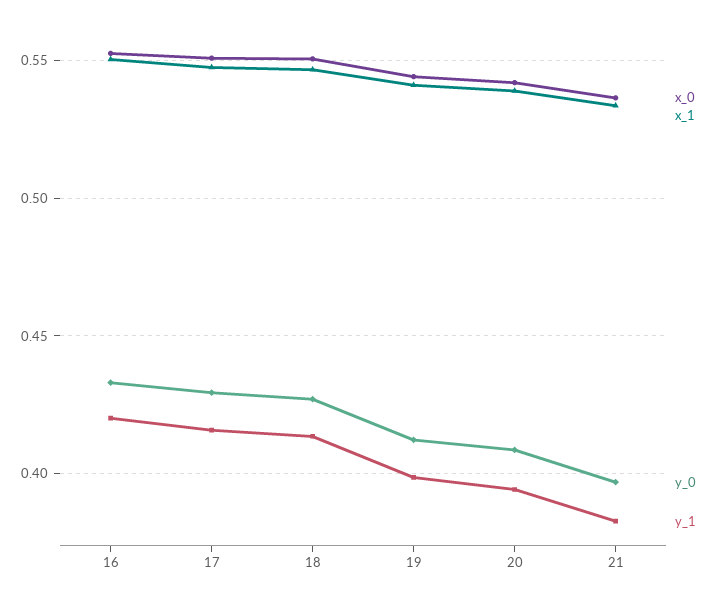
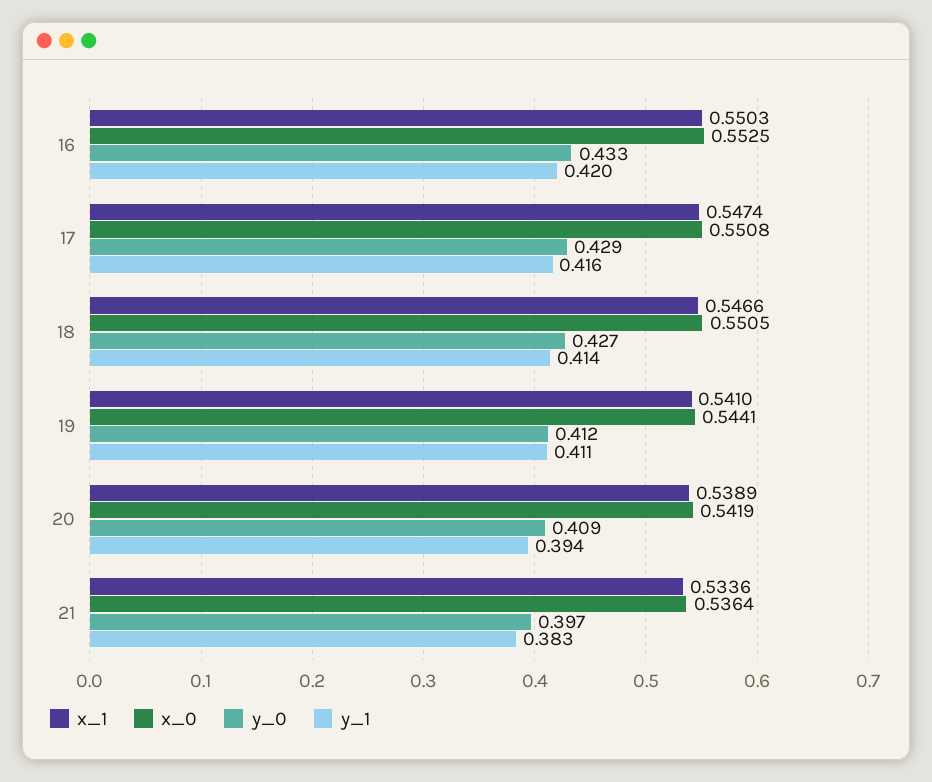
y_1, 19: 0.4 -> 0.411

